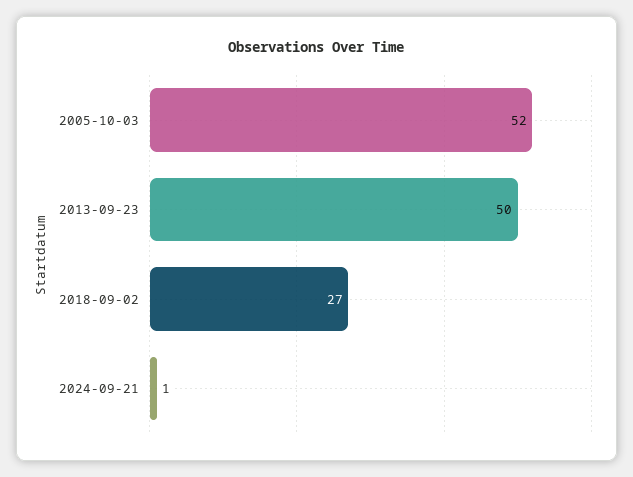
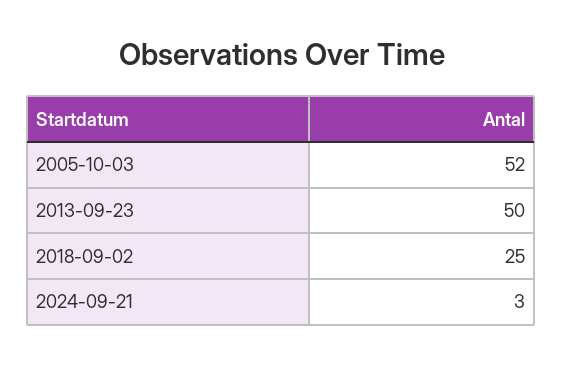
2018-09-02: 27 -> 25
2024-09-21: 1 -> 3

